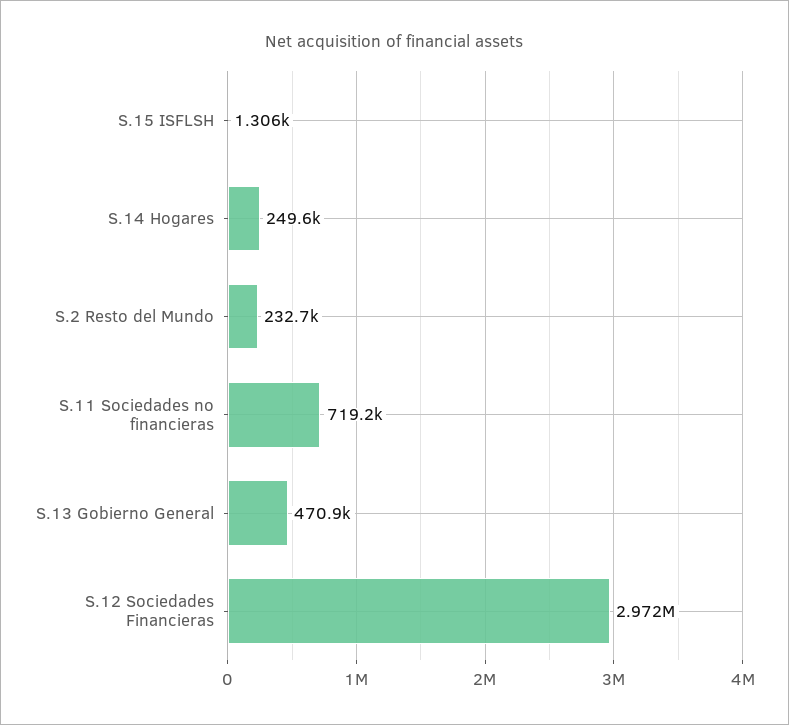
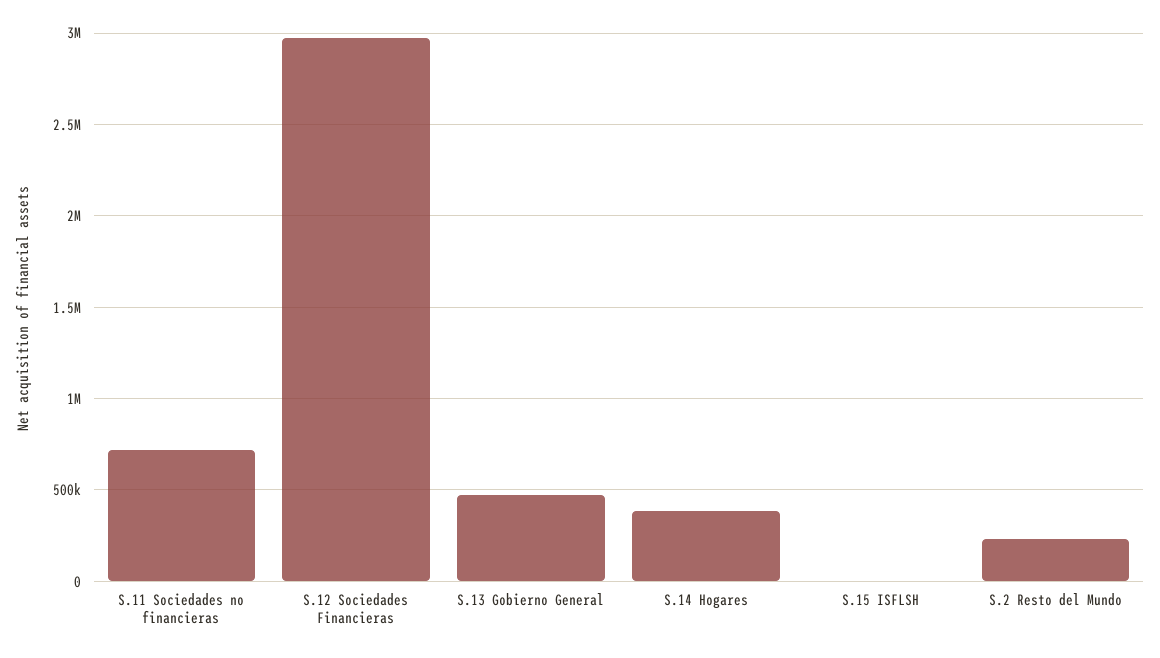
S.14 Hogares: 249600 -> 400000

